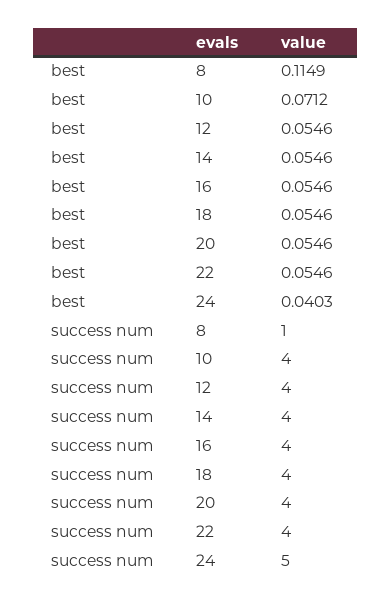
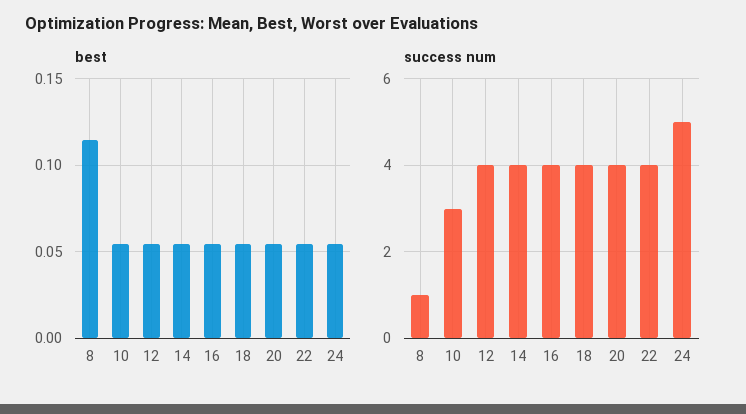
best, 10: 0.0712 -> 0.055
best, 24: 0.0403 -> 0.055
success num, 10: 4 -> 3

